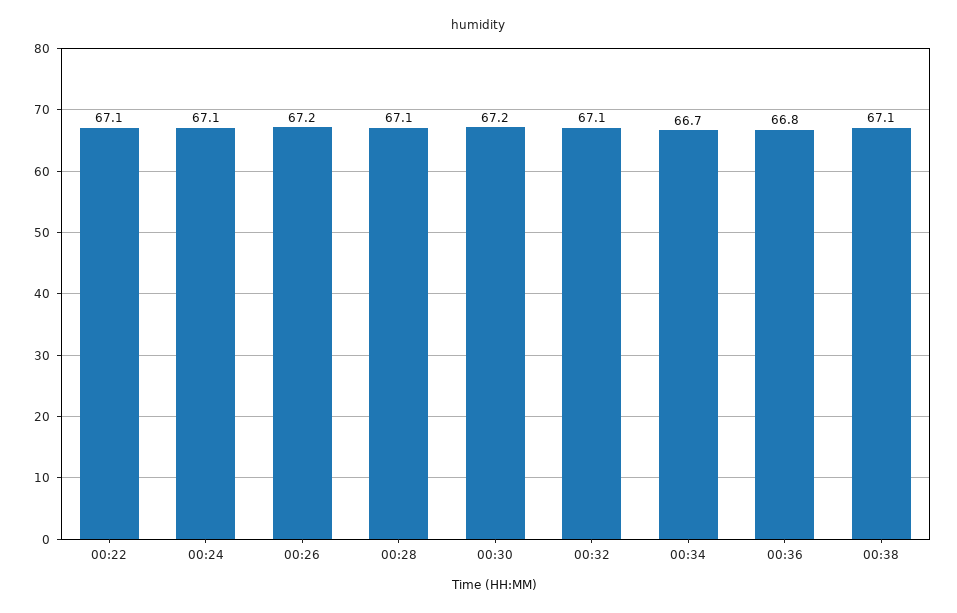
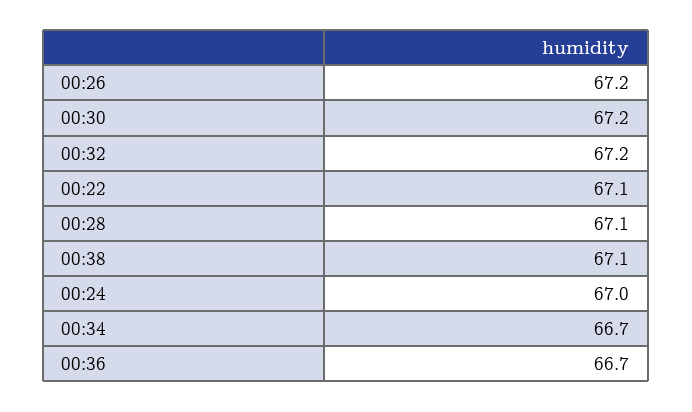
00:24: 67.1 -> 67
00:32: 67.1 -> 67.2
00:36: 66.8 -> 66.7

